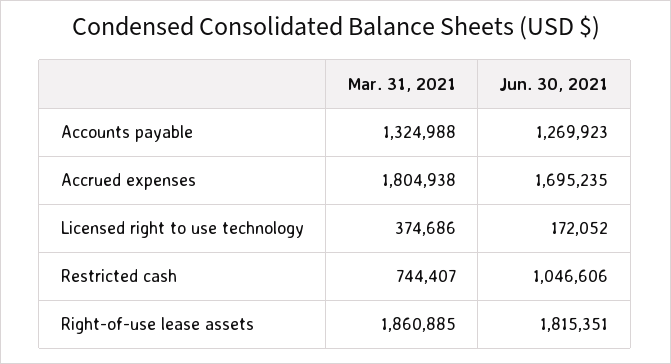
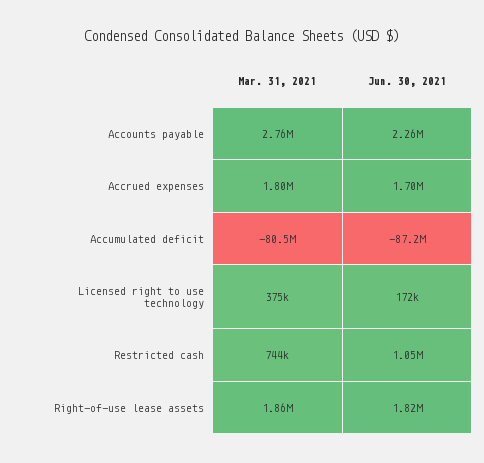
Mar. 31, 2021, Accounts payable: 1324988 -> 2760000
Jun. 30, 2021, Accounts payable: 1269923 -> 2260000
Mar. 31, 2021, Accumulated deficit: none -> -80500000
Jun. 30, 2021, Accumulated deficit: none -> -87200000

